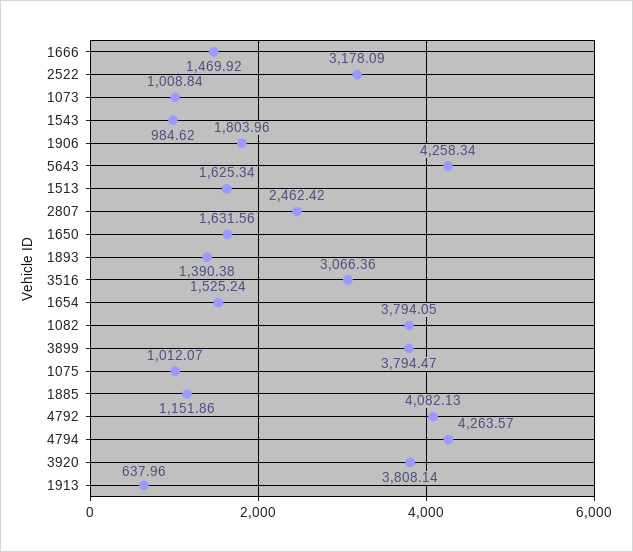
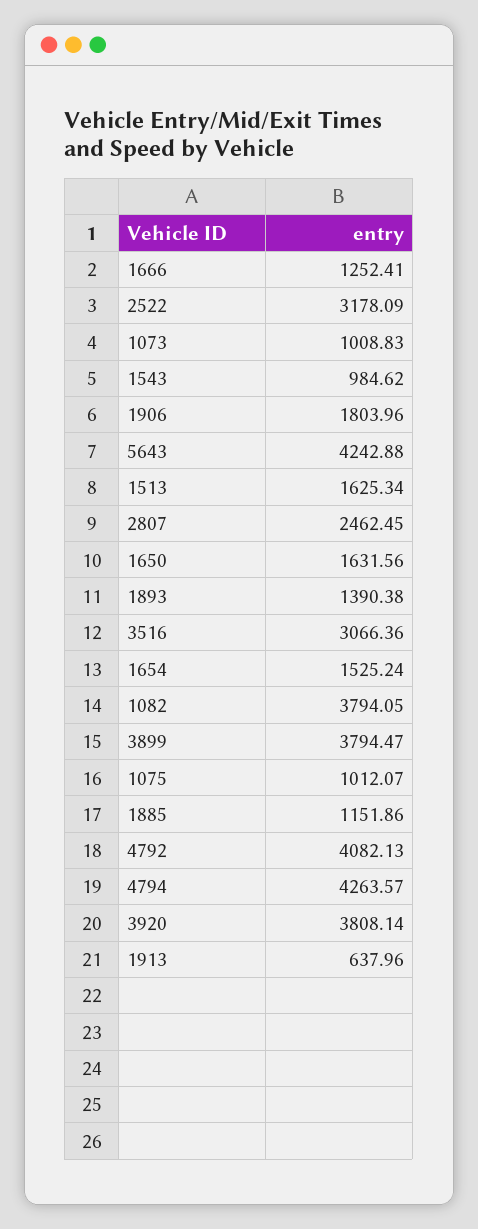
1666: 1469.92 -> 1252.41
1073: 1008.84 -> 1008.83
5643: 4258.34 -> 4242.88
2807: 2462.42 -> 2462.45

